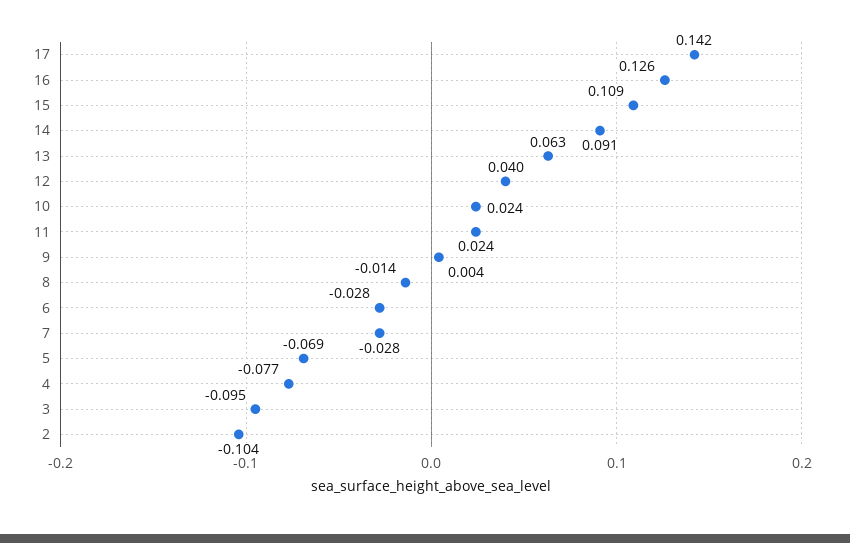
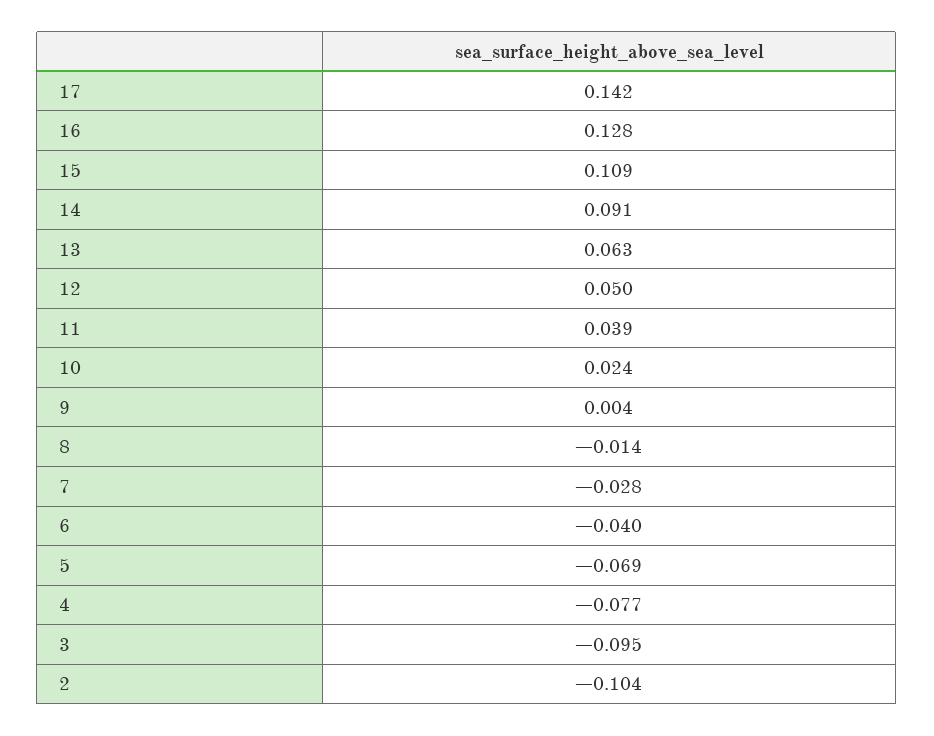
16: 0.126 -> 0.128
12: 0.04 -> 0.05
11: 0.024 -> 0.039
6: -0.028 -> -0.04

